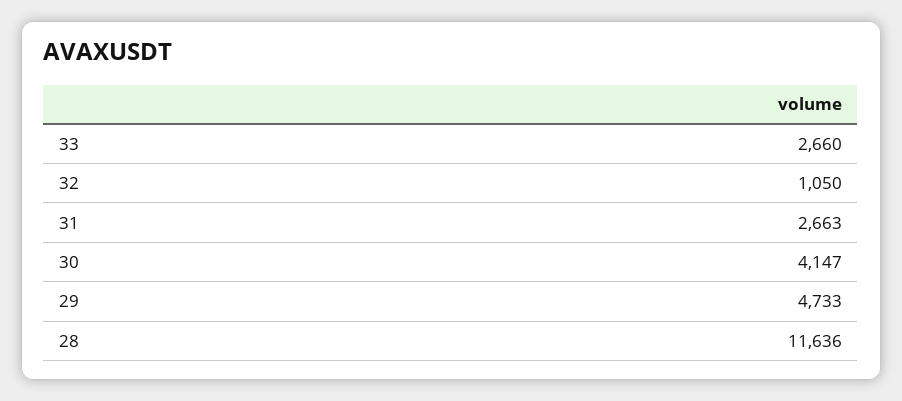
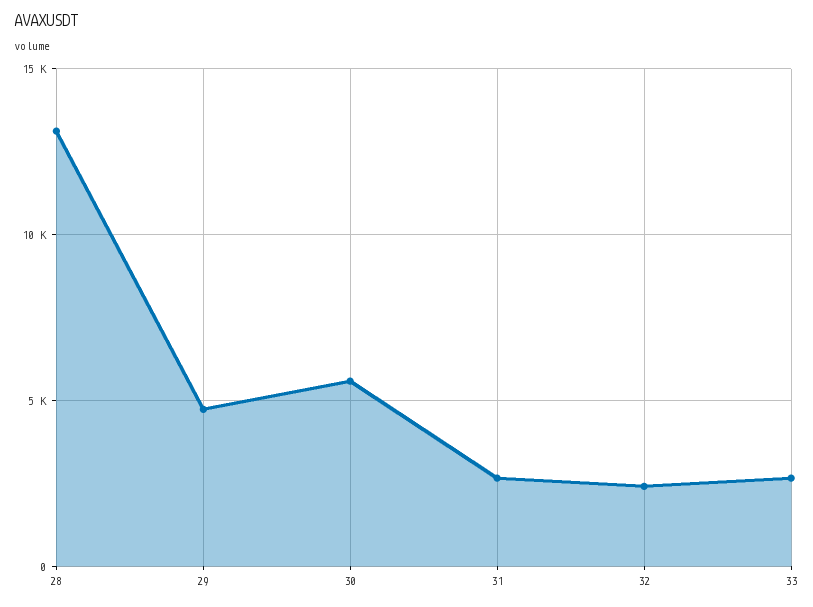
32: 1050 -> 2500
30: 4147 -> 5500
28: 11636 -> 13000

